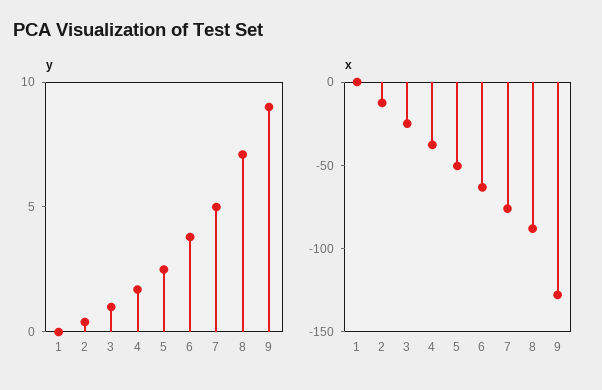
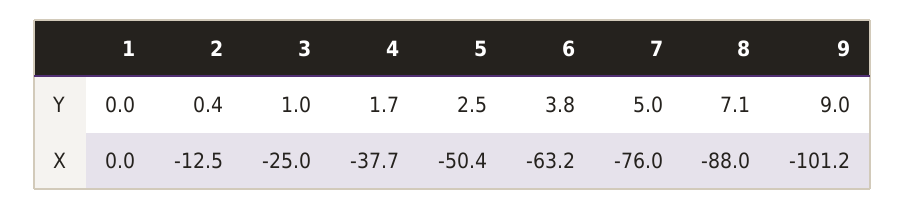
x, 9: -130 -> -101.2

